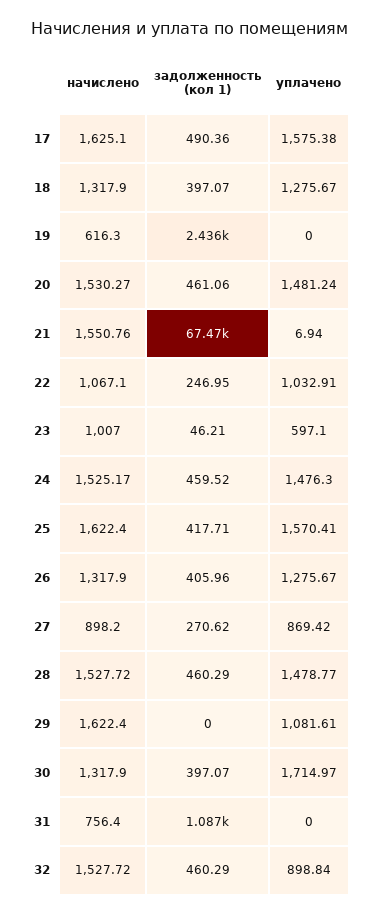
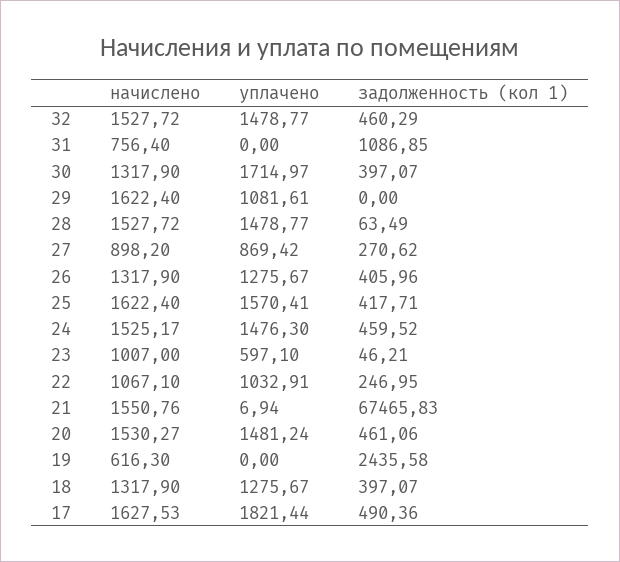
начислено, 17: 1625.1 -> 1627.53
уплачено, 17: 1575.38 -> 1821.44
задолженность (кол 1), 28: 460.29 -> 63.49
уплачено, 32: 898.84 -> 1478.77

